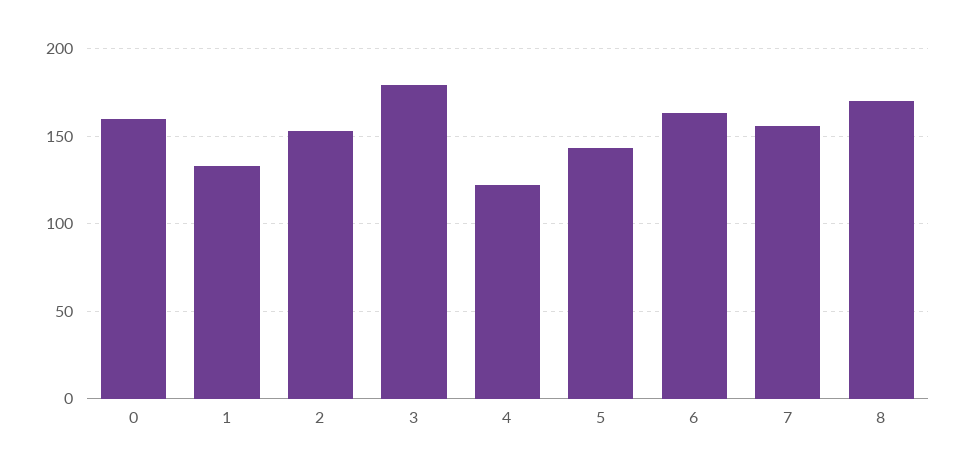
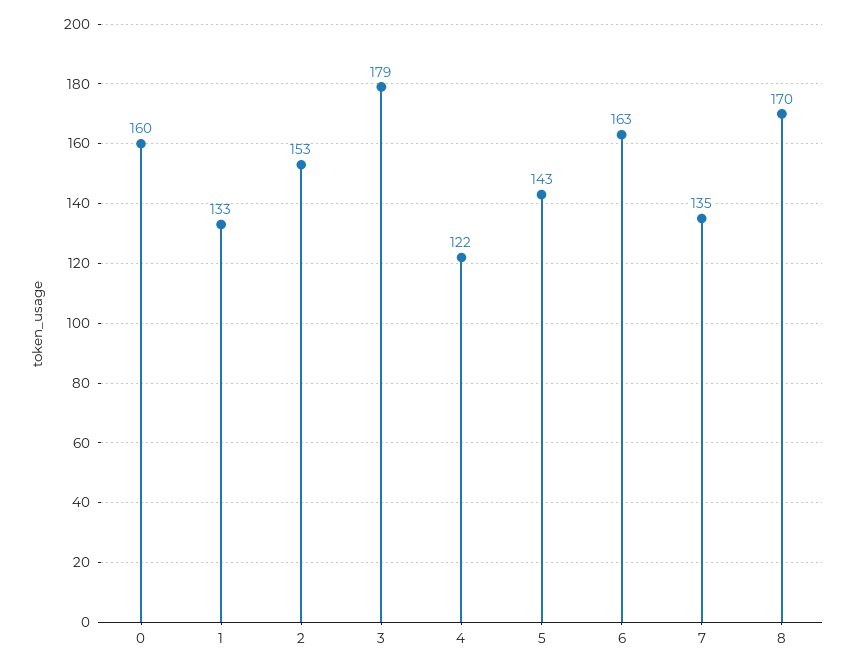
7: 155 -> 135

